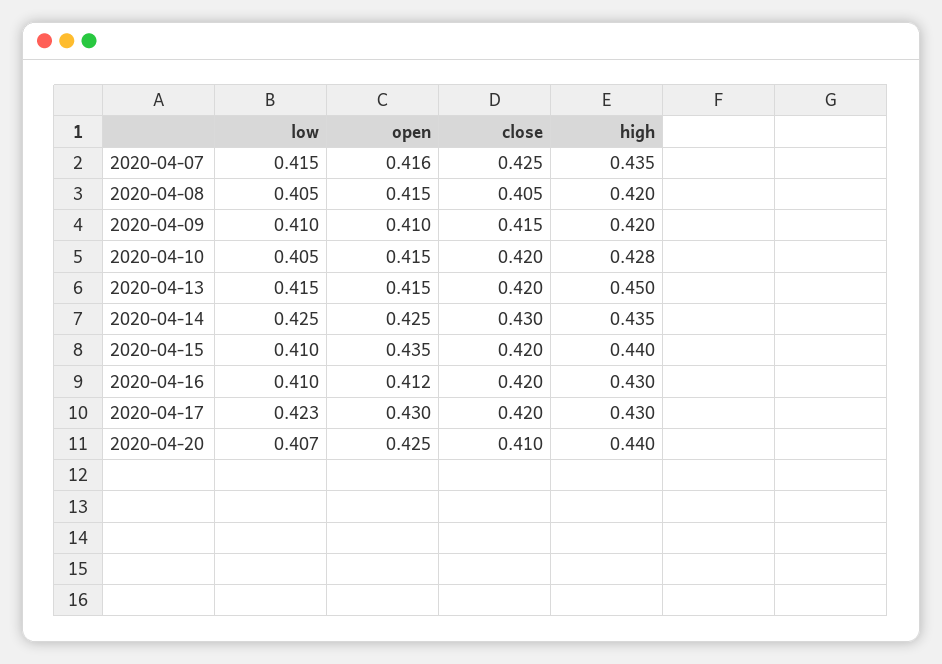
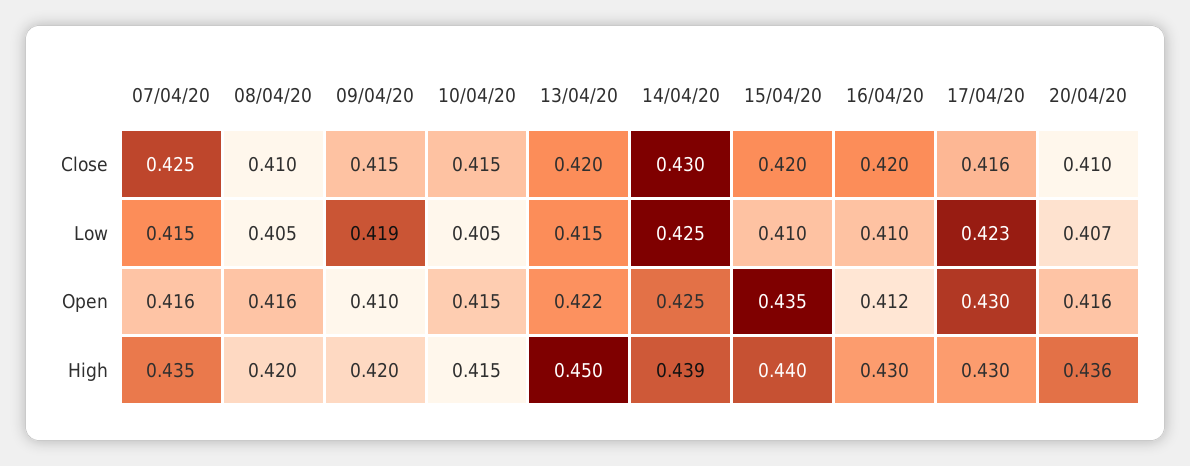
open, 2020-04-08: 0.415 -> 0.416
close, 2020-04-08: 0.405 -> 0.41
low, 2020-04-09: 0.41 -> 0.419
close, 2020-04-10: 0.42 -> 0.415
high, 2020-04-10: 0.428 -> 0.415
open, 2020-04-13: 0.415 -> 0.422
high, 2020-04-14: 0.435 -> 0.439
close, 2020-04-17: 0.42 -> 0.416
open, 2020-04-20: 0.425 -> 0.416
high, 2020-04-20: 0.44 -> 0.436

